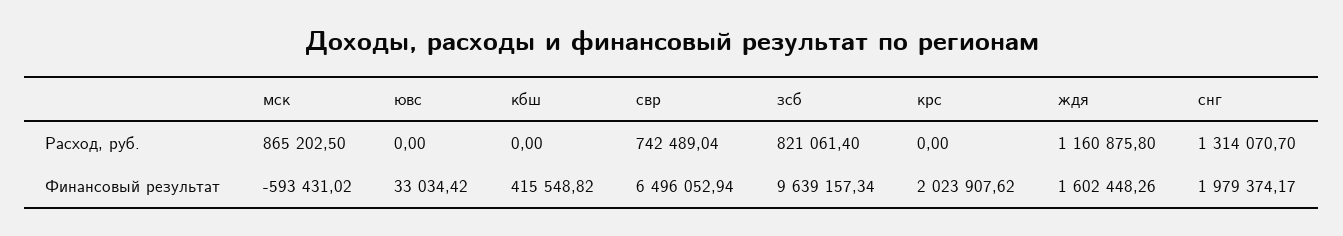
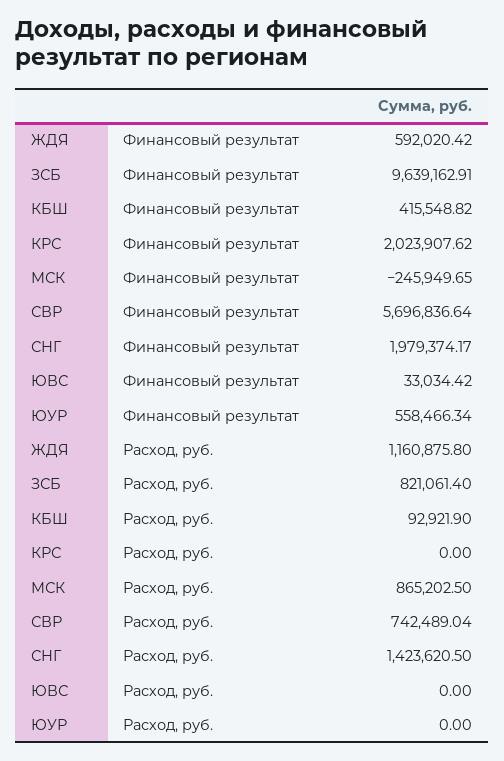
кбш, Расход, руб.: 0 -> 92921.9
снг, Расход, руб.: 1314070.7 -> 1423620.5
мск, Финансовый результат: -593431.02 -> -245949.65
свр, Финансовый результат: 6496052.94 -> 5696836.64
зсб, Финансовый результат: 9639157.34 -> 9639162.91
ждя, Финансовый результат: 1602448.26 -> 592020.42
ЮУР, Финансовый результат: none -> 558466.34
ЮУР, Расход, руб.: none -> 0

